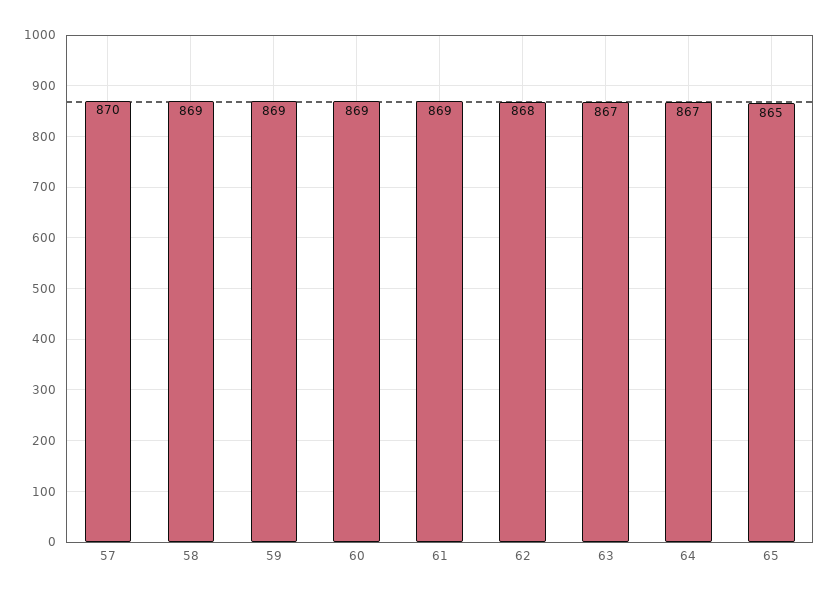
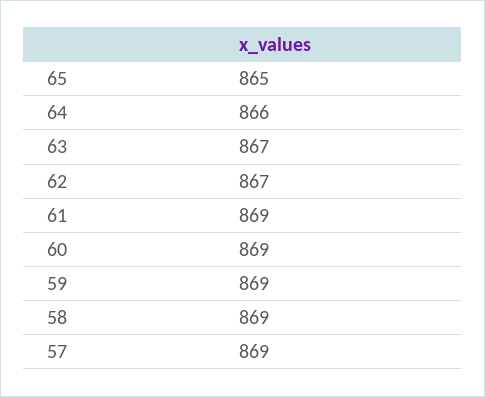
57: 870 -> 869
62: 868 -> 867
64: 867 -> 866

